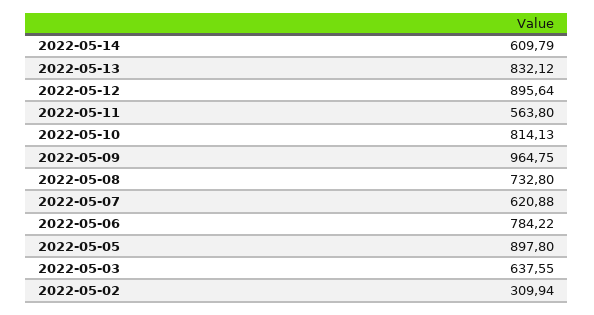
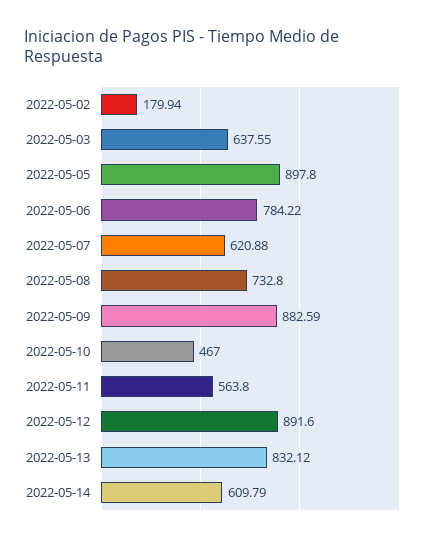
2022-05-12: 895.64 -> 891.6
2022-05-10: 814.13 -> 467
2022-05-09: 964.75 -> 882.59
2022-05-02: 309.94 -> 179.94

